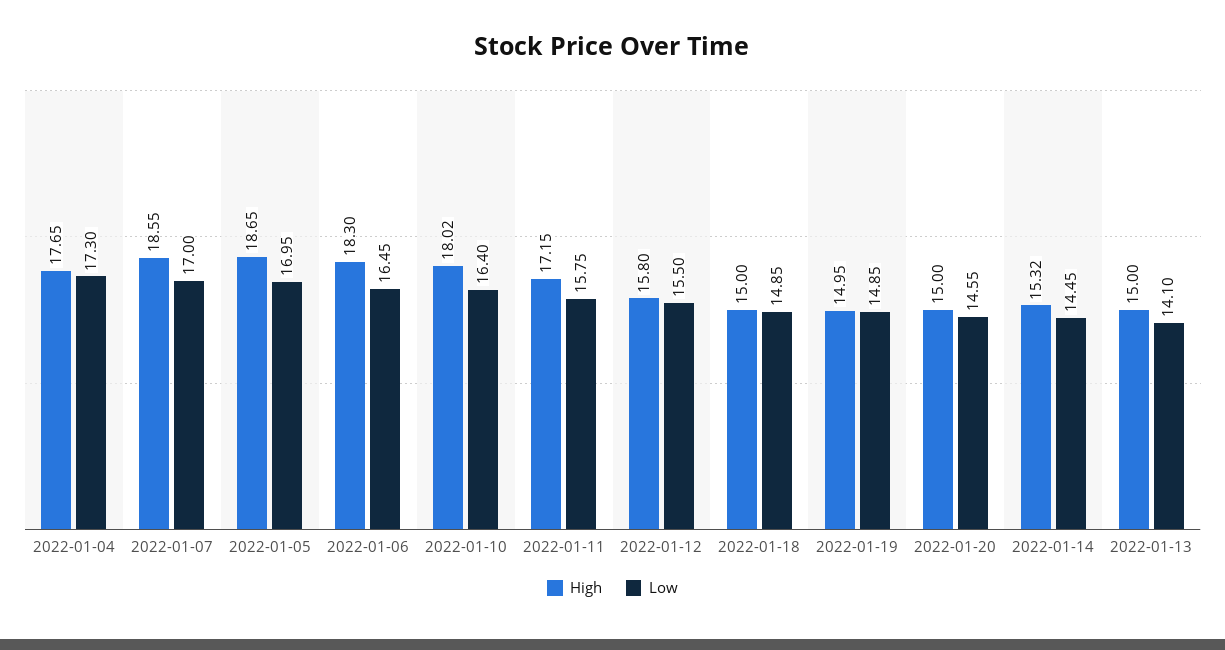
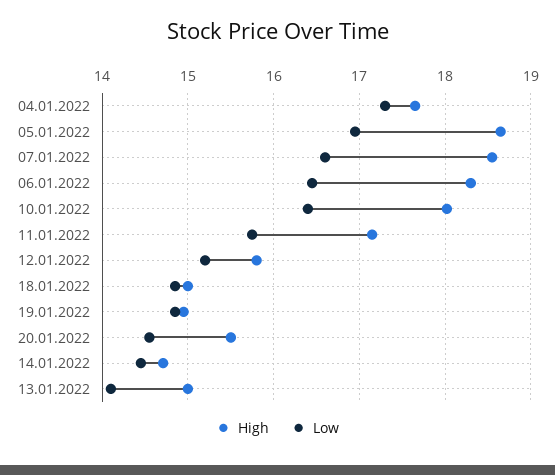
Low, 2022-01-07: 17 -> 16.6
Low, 2022-01-12: 15.5 -> 15.2
High, 2022-01-20: 15 -> 15.5
High, 2022-01-14: 15.32 -> 14.7

